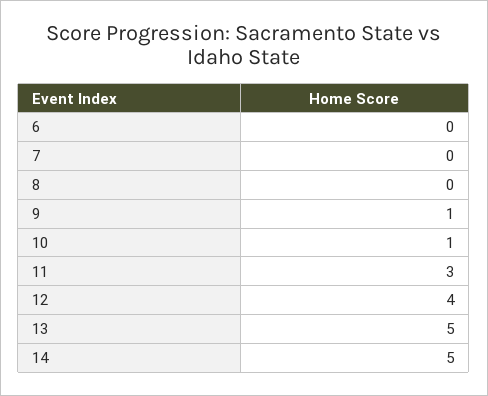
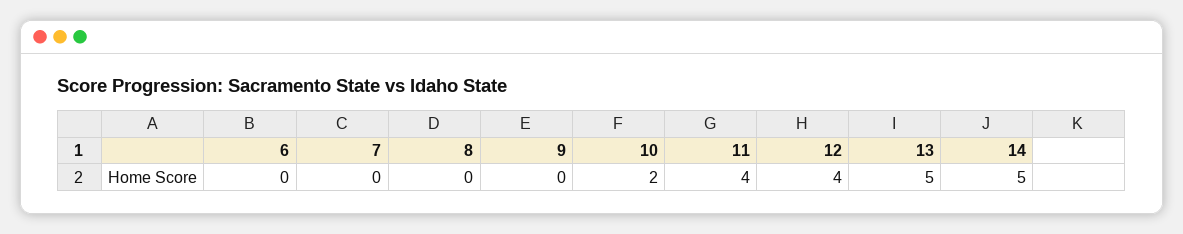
9: 1 -> 0
10: 1 -> 2
11: 3 -> 4

